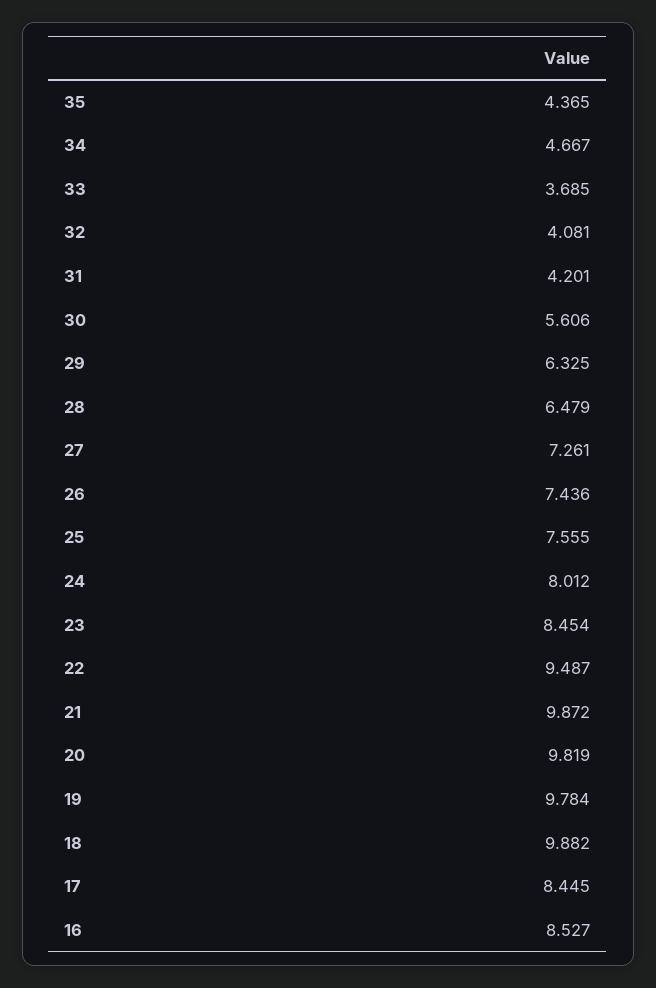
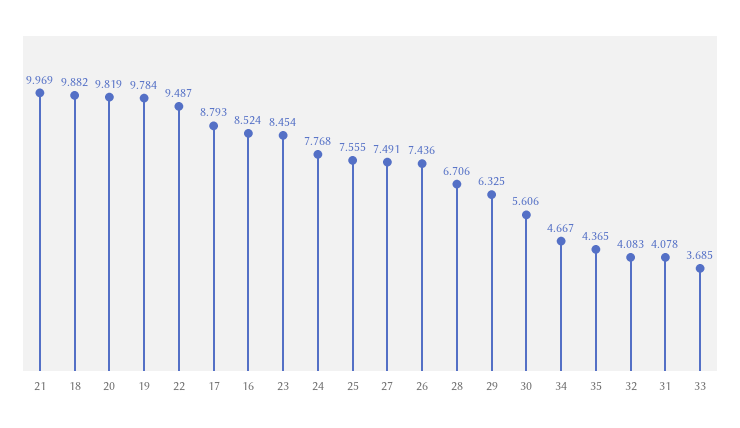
32: 4.081 -> 4.083
31: 4.201 -> 4.078
28: 6.479 -> 6.706
27: 7.261 -> 7.491
24: 8.012 -> 7.768
21: 9.872 -> 9.969
17: 8.445 -> 8.793
16: 8.527 -> 8.524

